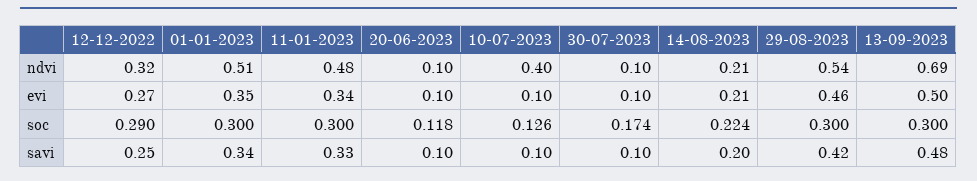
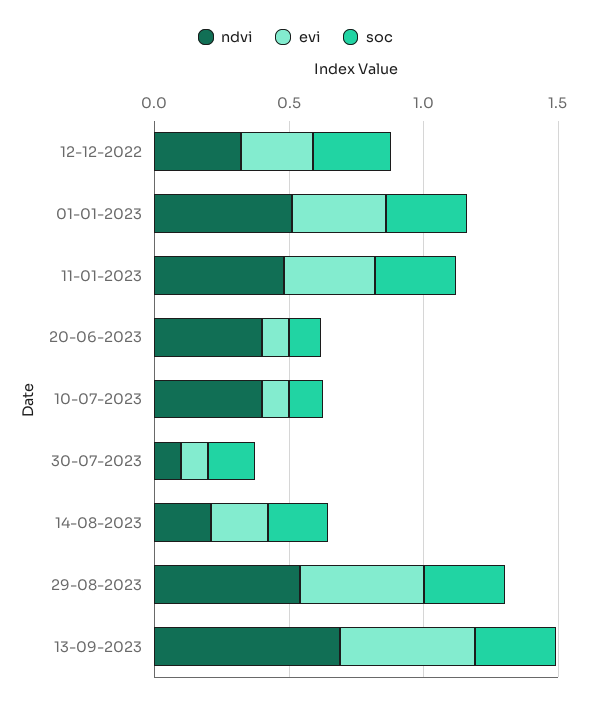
ndvi, 20-06-2023: 0.1 -> 0.4
savi, 12-12-2022: 0.25 -> none
savi, 01-01-2023: 0.34 -> none
savi, 11-01-2023: 0.33 -> none
savi, 20-06-2023: 0.1 -> none
savi, 10-07-2023: 0.1 -> none
savi, 30-07-2023: 0.1 -> none
savi, 14-08-2023: 0.2 -> none
savi, 29-08-2023: 0.42 -> none
savi, 13-09-2023: 0.48 -> none

